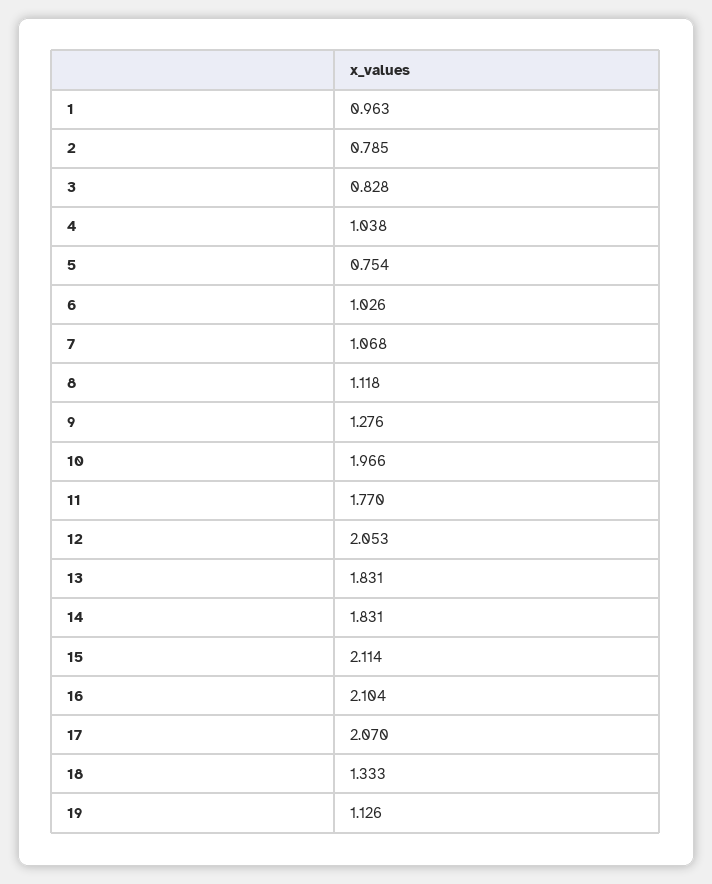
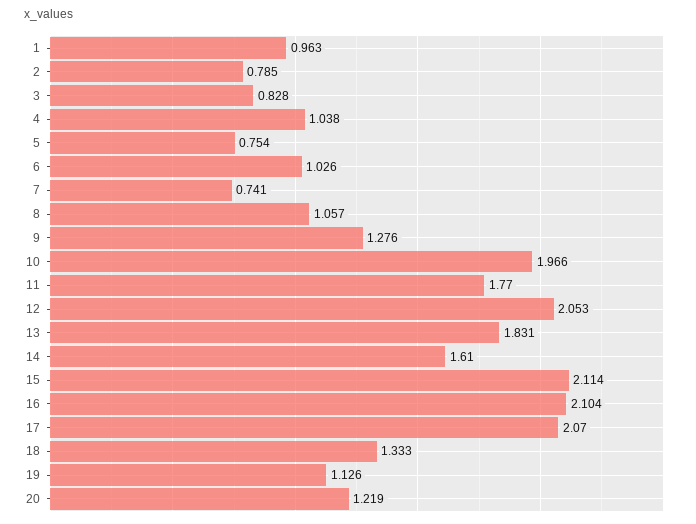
7: 1.068 -> 0.741
8: 1.118 -> 1.057
14: 1.831 -> 1.61
20: none -> 1.219

